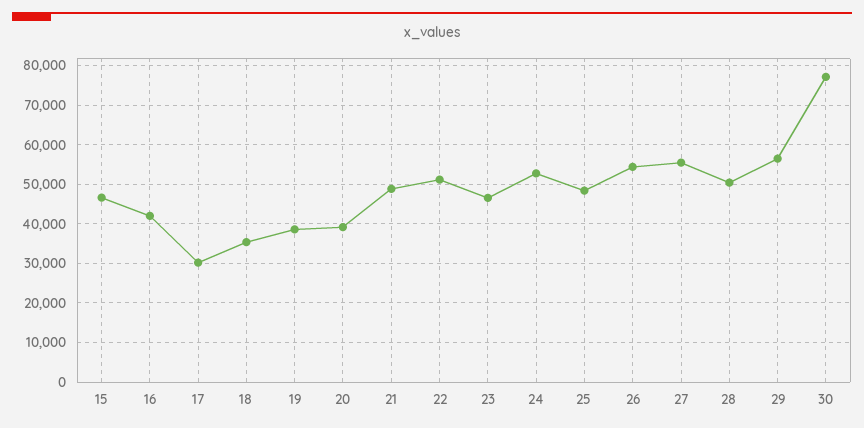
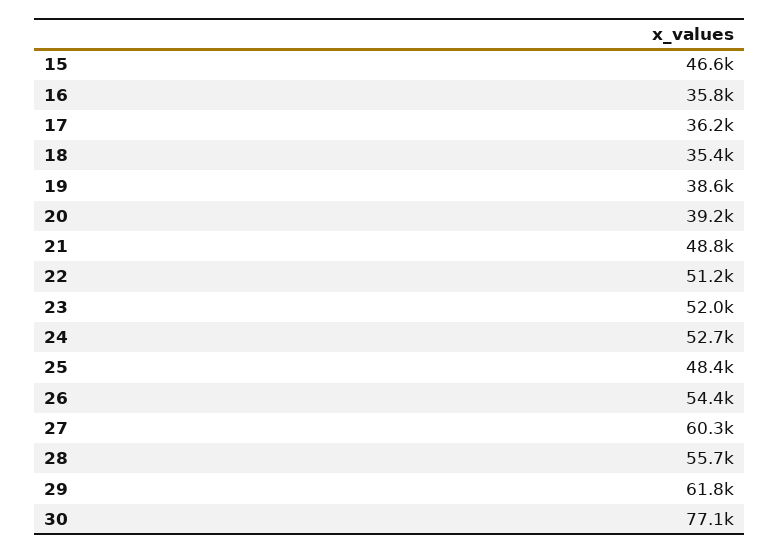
16: 42000 -> 35800
17: 30000 -> 36200
23: 46000 -> 52000
27: 56000 -> 60300
28: 50000 -> 55700
29: 56000 -> 61800

